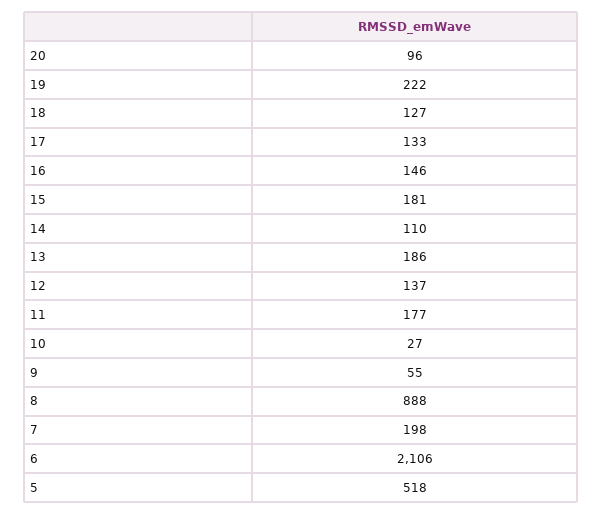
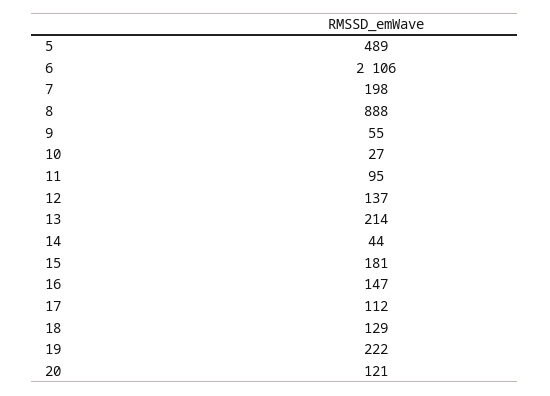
20: 96 -> 121
18: 127 -> 129
17: 133 -> 112
16: 146 -> 147
14: 110 -> 44
13: 186 -> 214
11: 177 -> 95
5: 518 -> 489

